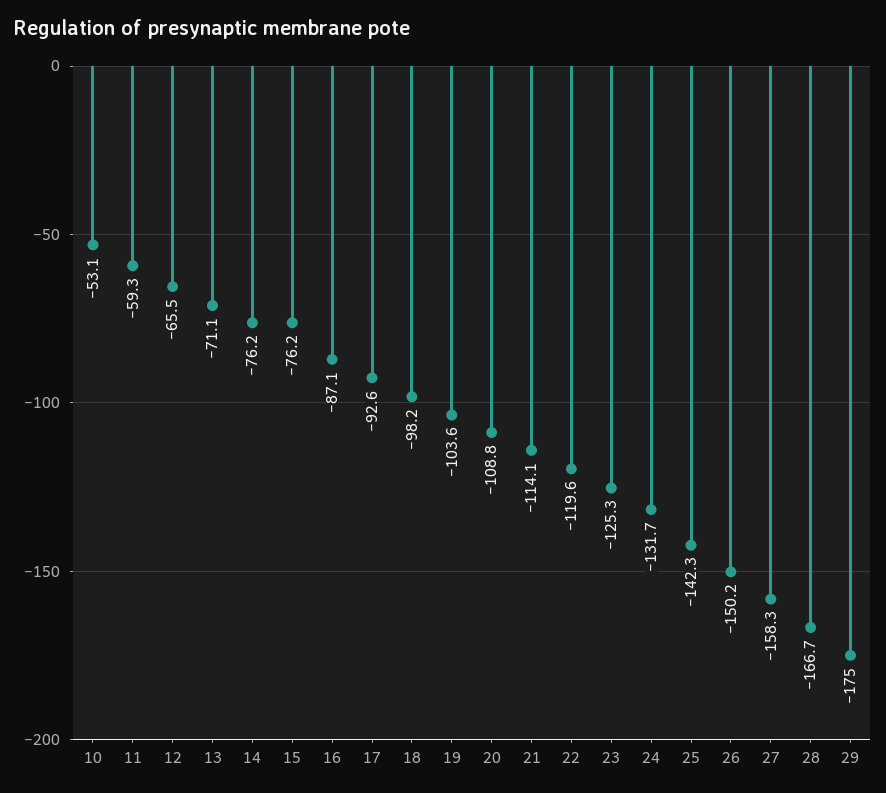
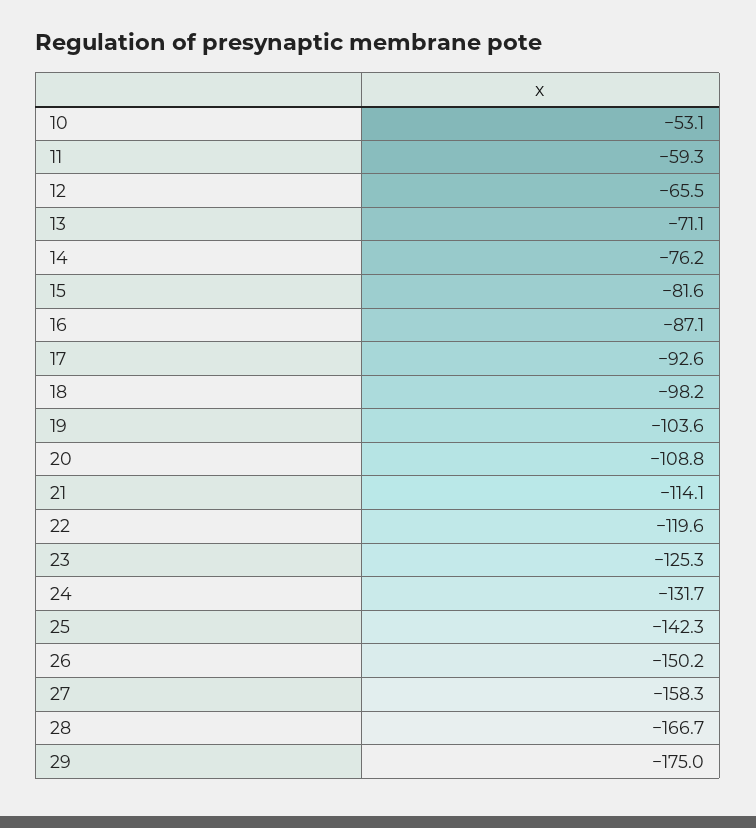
15: -76.2 -> -81.6

